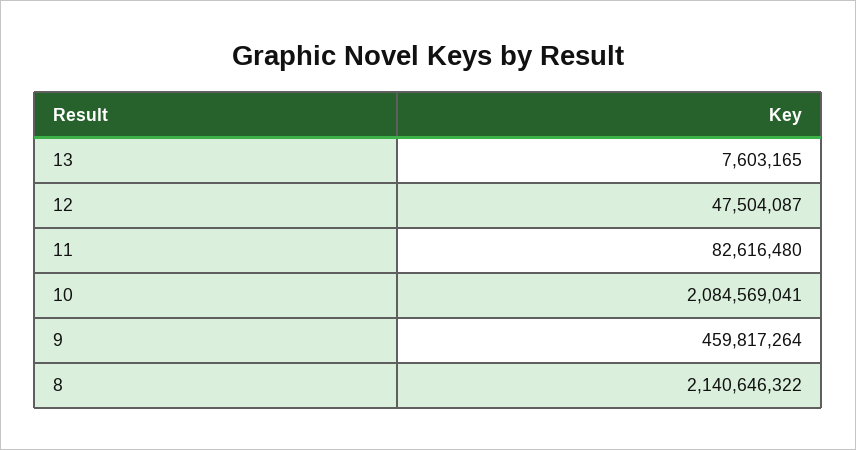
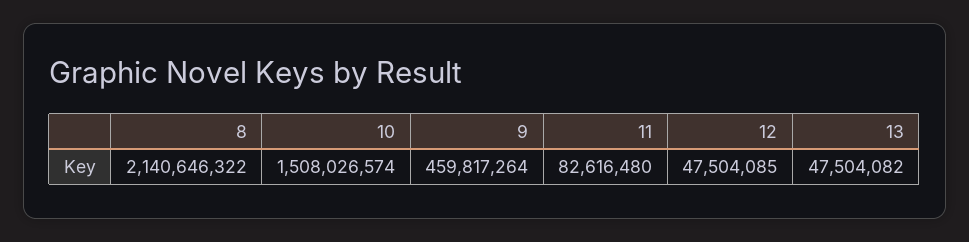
13: 7603165 -> 47504082
12: 47504087 -> 47504085
10: 2084569041 -> 1508026574

